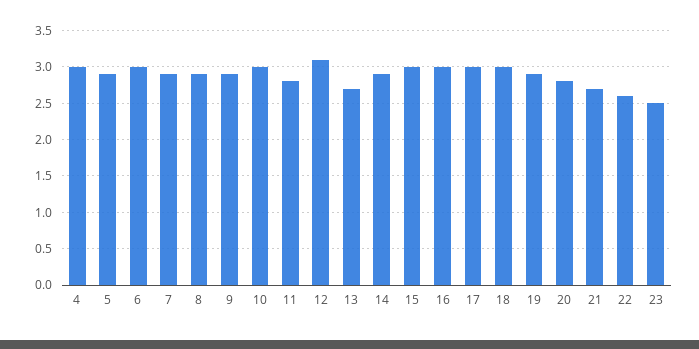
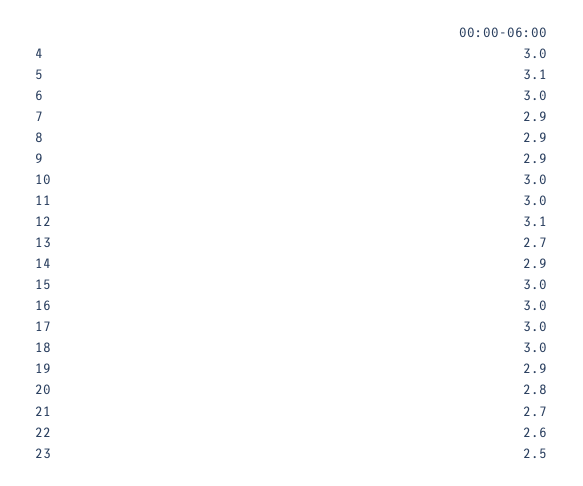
5: 2.9 -> 3.1
11: 2.8 -> 3

